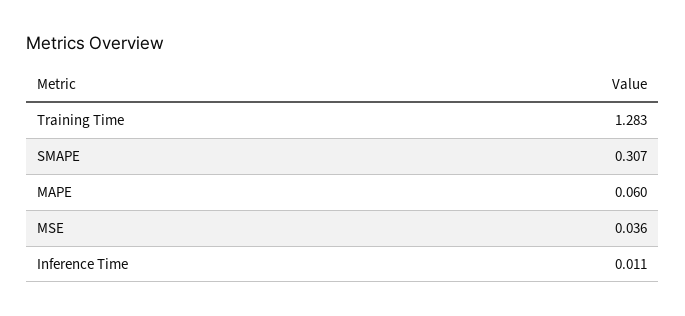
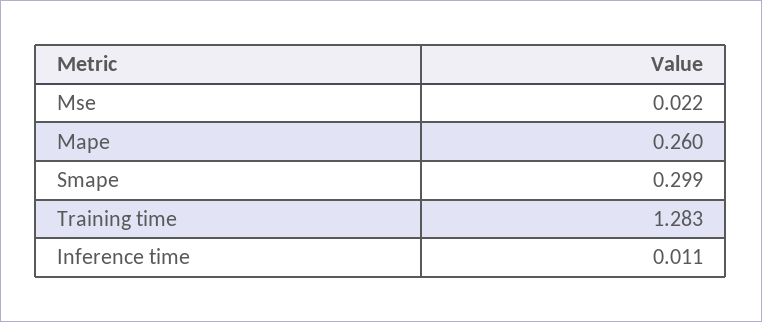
SMAPE: 0.307 -> 0.299
MAPE: 0.06 -> 0.26
MSE: 0.036 -> 0.022

